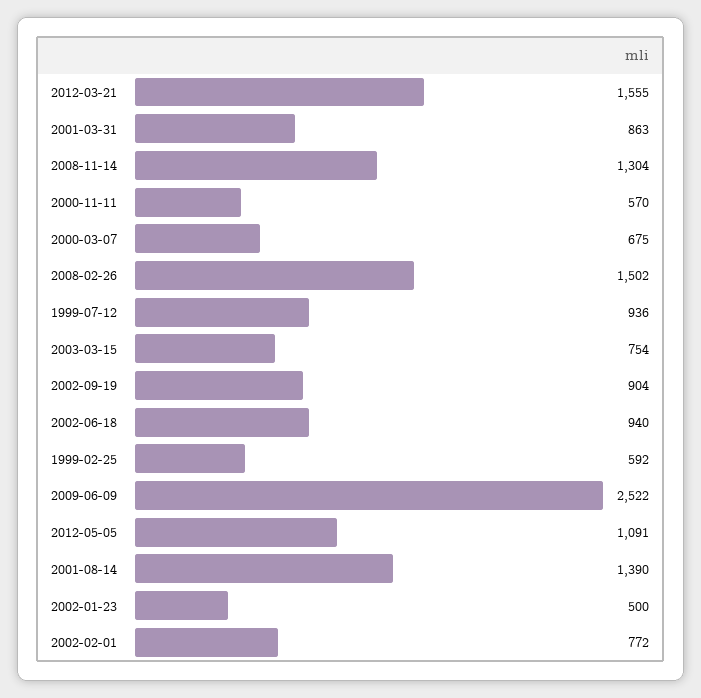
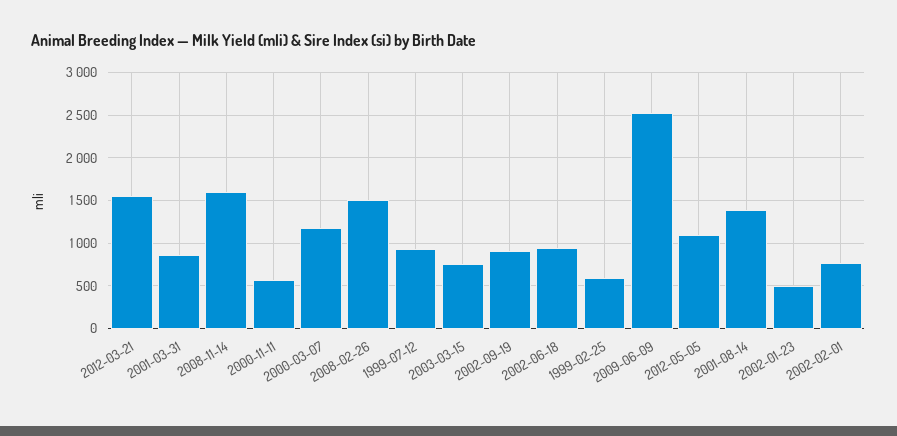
2008-11-14: 1304 -> 1600
2000-03-07: 675 -> 1200

